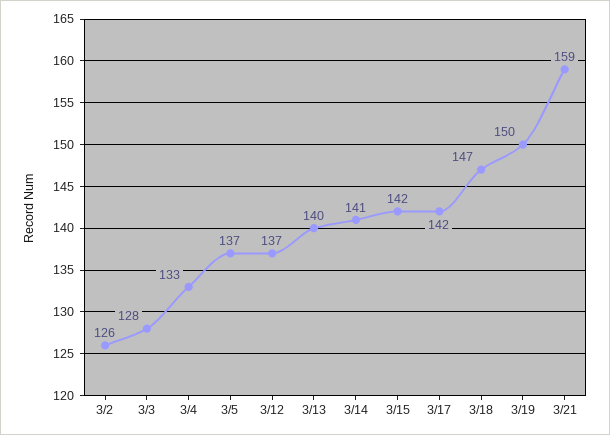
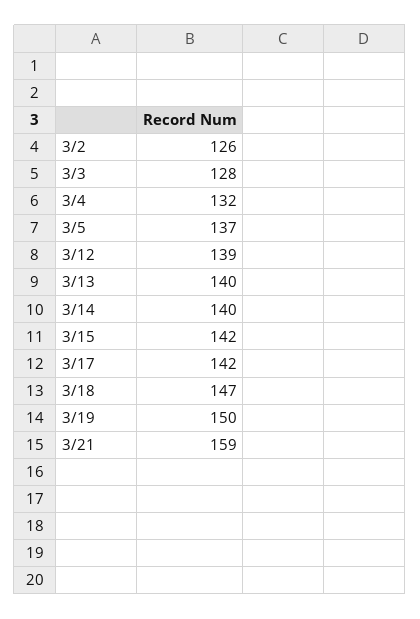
3/4: 133 -> 132
3/12: 137 -> 139
3/14: 141 -> 140

